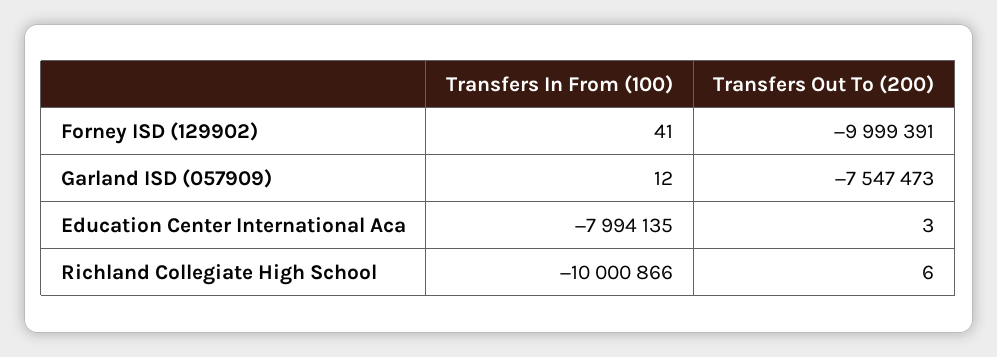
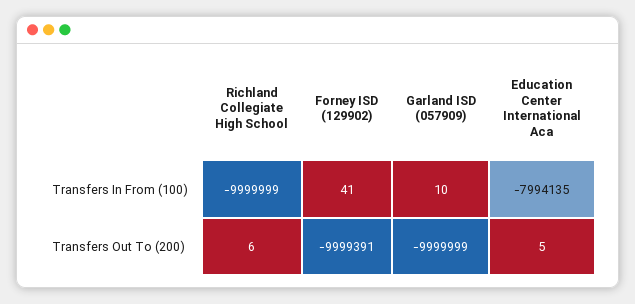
Transfers In From (100), Garland ISD (057909): 12 -> 10
Transfers Out To (200), Garland ISD (057909): -7547473 -> -9999999
Transfers Out To (200), Education Center International Aca: 3 -> 5
Transfers In From (100), Richland Collegiate High School: -10000866 -> -9999999

